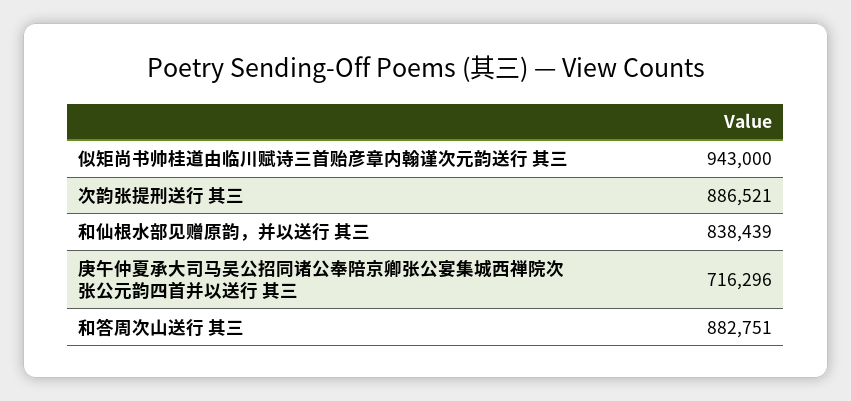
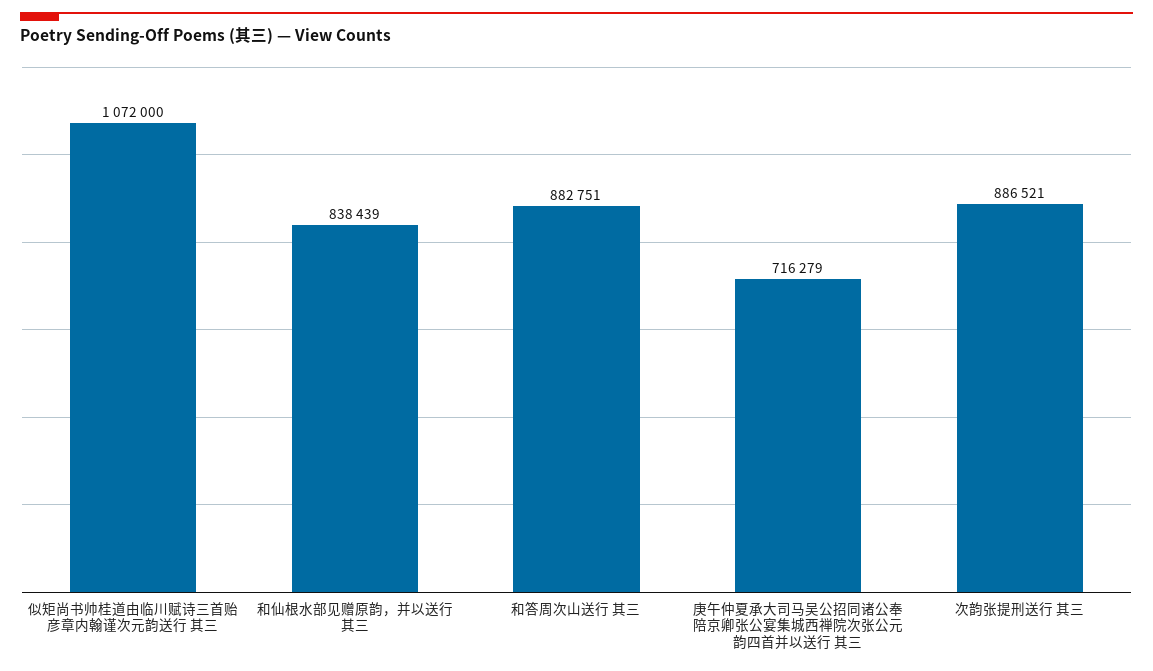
似矩尚书帅桂道由临川赋诗三首贻彦章内翰谨次元韵送行 其三: 943000 -> 1072000
庚午仲夏承大司马吴公招同诸公奉陪京卿张公宴集城西禅院次张公元韵四首并以送行 其三: 716296 -> 716279

